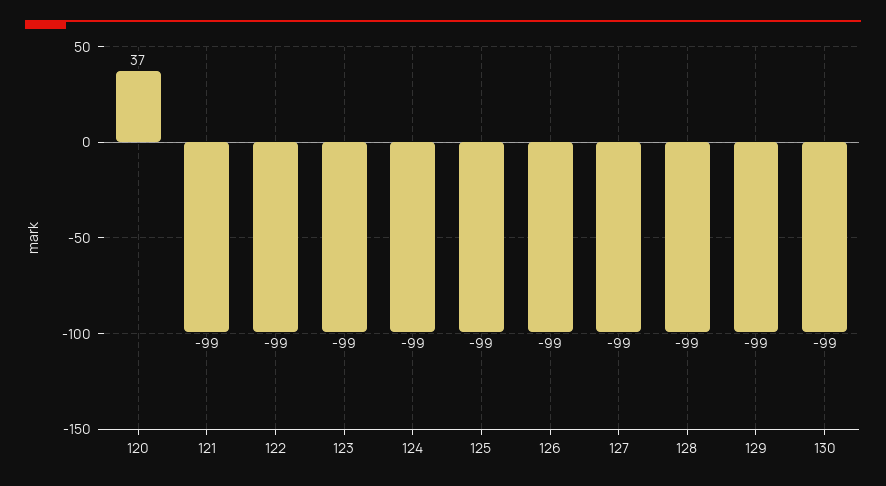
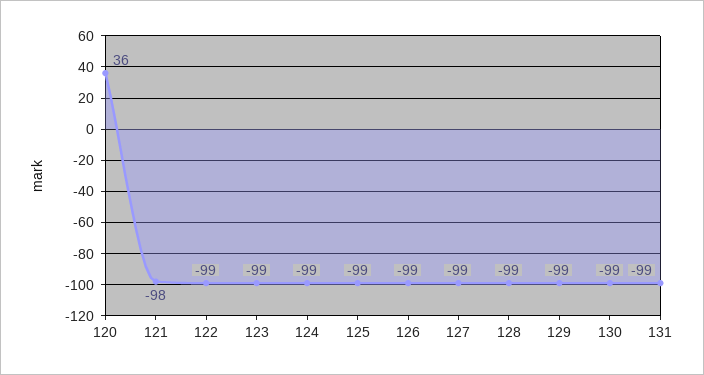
120: 37 -> 36
121: -99 -> -98
131: none -> -99

